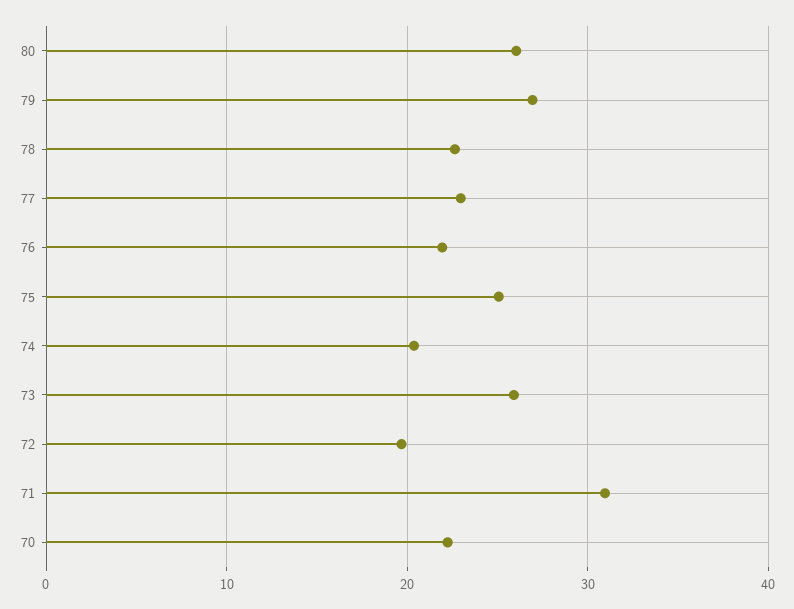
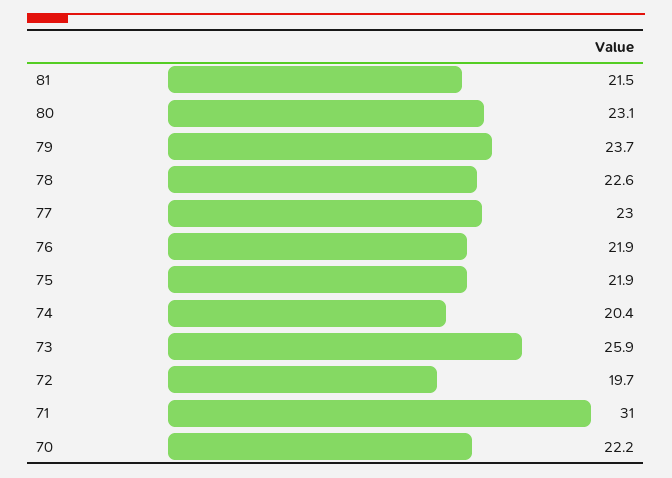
80: 26 -> 23.1
79: 27 -> 23.7
75: 25 -> 21.9
81: none -> 21.5

